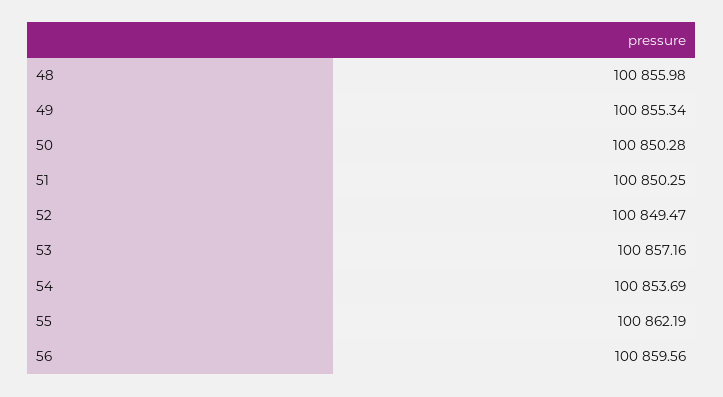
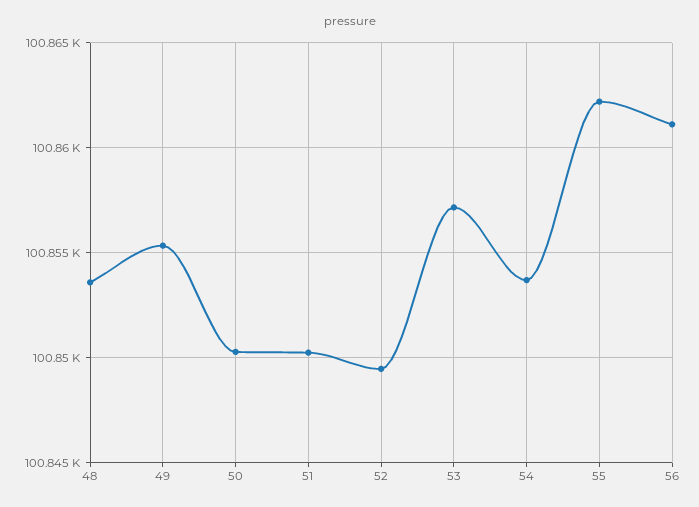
48: 100855.98 -> 100853.5
56: 100859.56 -> 100861

